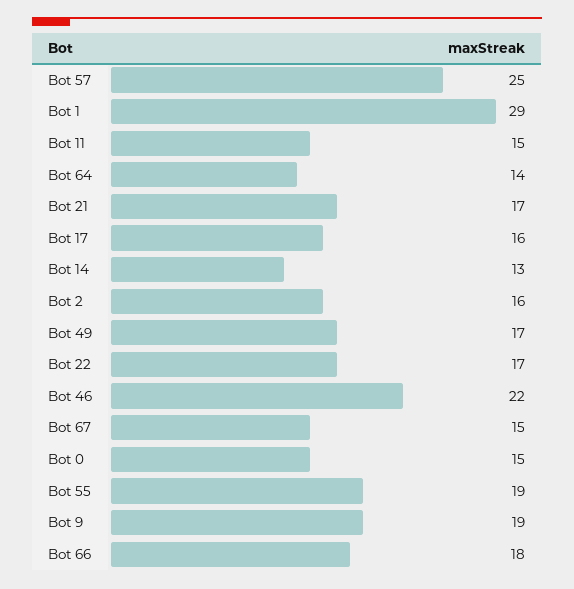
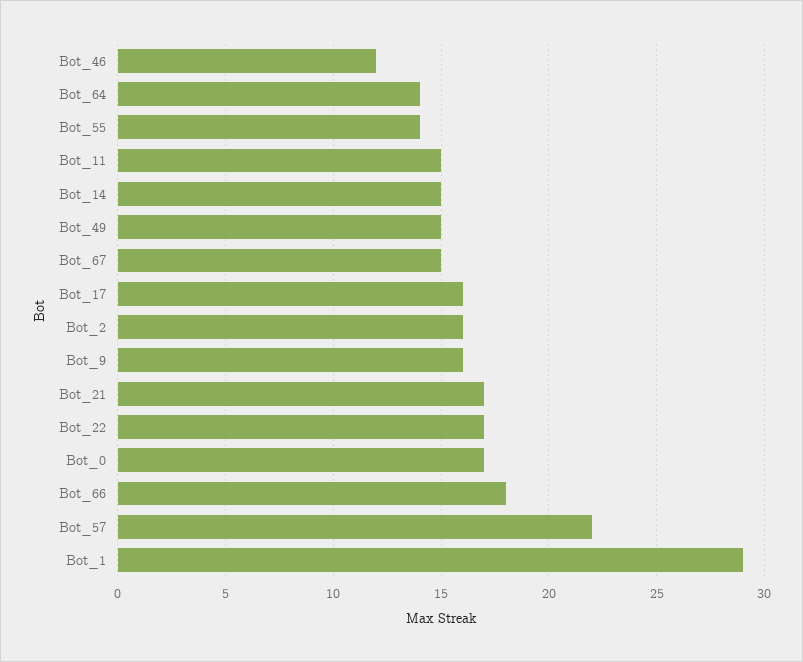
Bot 57: 25 -> 22
Bot 14: 13 -> 15
Bot 49: 17 -> 15
Bot 46: 22 -> 12
Bot 0: 15 -> 17
Bot 55: 19 -> 14
Bot 9: 19 -> 16

